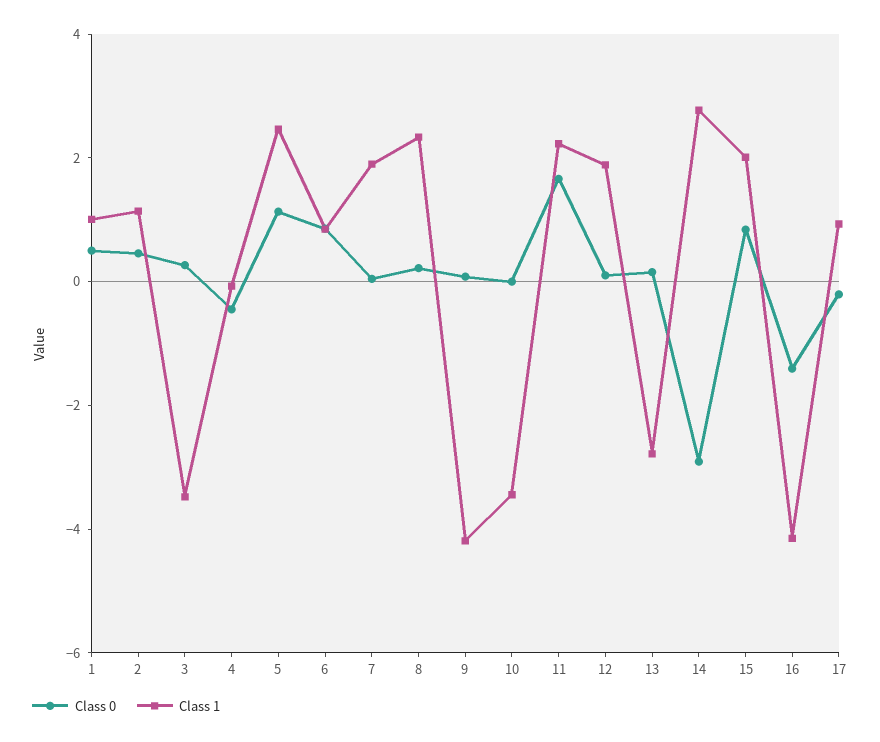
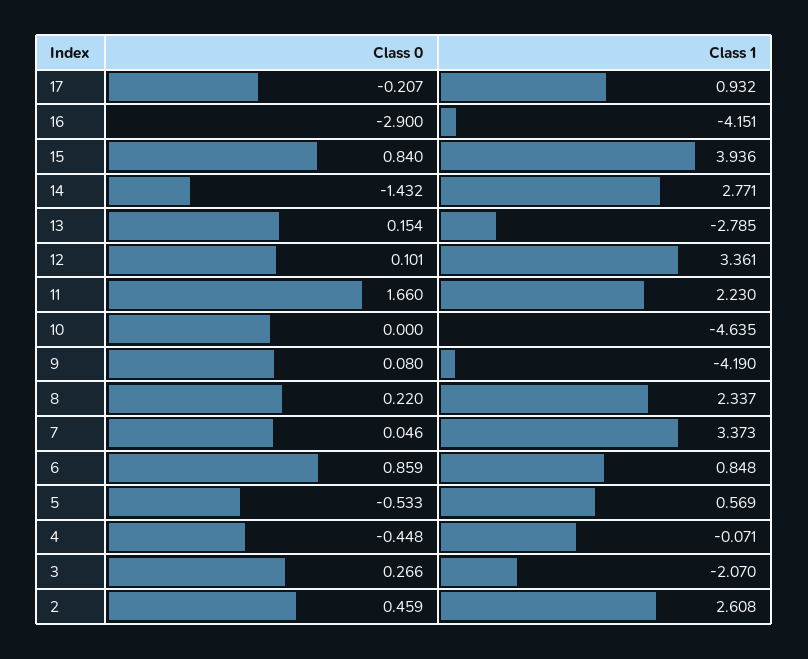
Class 0, 1: 0.5 -> none
Class 1, 1: 1 -> none
Class 1, 2: 1 -> 2.608
Class 1, 3: -3.5 -> -2.07
Class 0, 5: 1 -> -0.533
Class 1, 5: 2.5 -> 0.569
Class 1, 7: 2 -> 3.373
Class 1, 10: -3.5 -> -4.635
Class 1, 12: 2 -> 3.361
Class 0, 14: -3 -> -1.432
Class 1, 15: 2 -> 3.936
Class 0, 16: -1.5 -> -2.9

